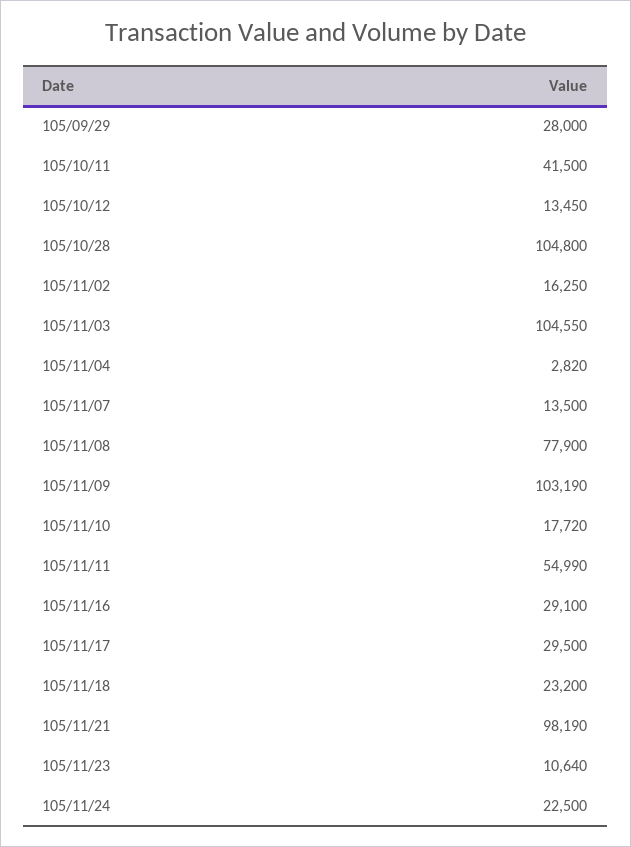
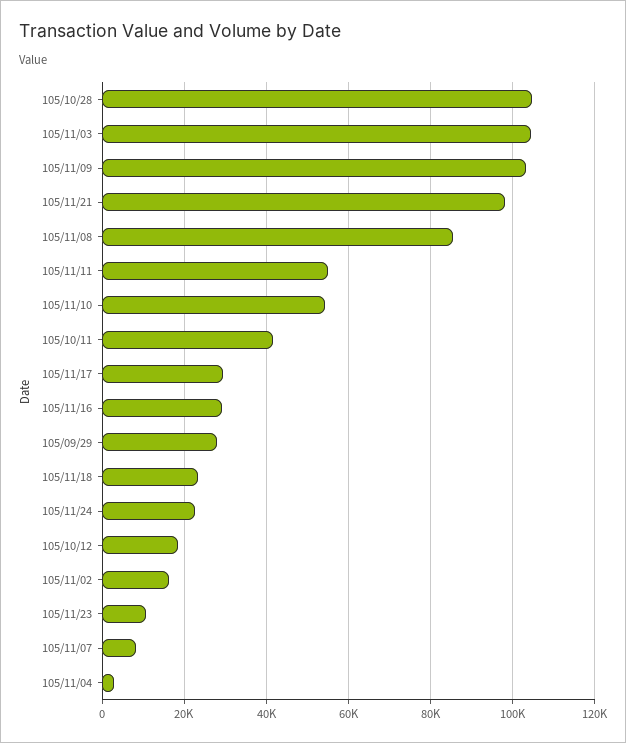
105/10/12: 13450 -> 18000
105/11/07: 13500 -> 8000
105/11/08: 77900 -> 86000
105/11/10: 17720 -> 54000

